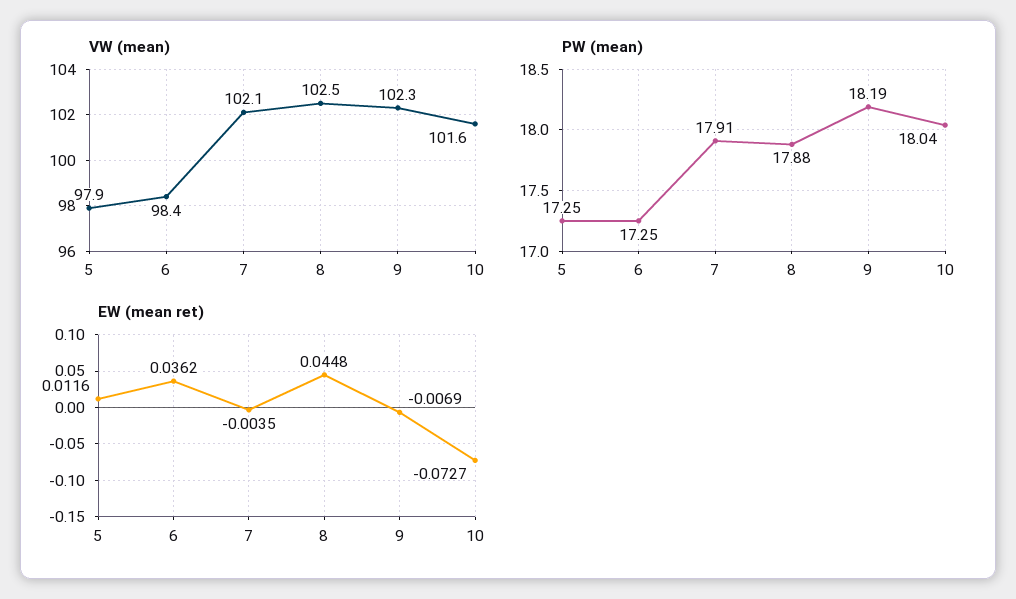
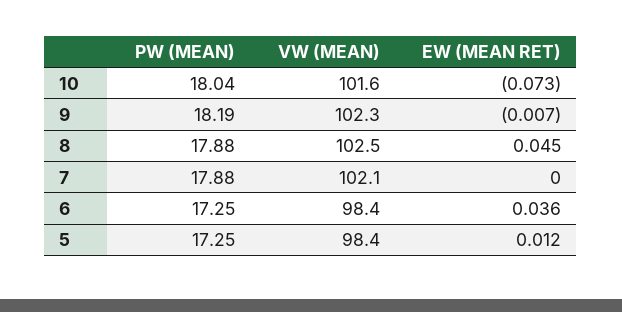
VW (mean), 5: 97.9 -> 98.4
PW (mean), 7: 17.91 -> 17.88
EW (mean ret), 7: -0.0035 -> 0

